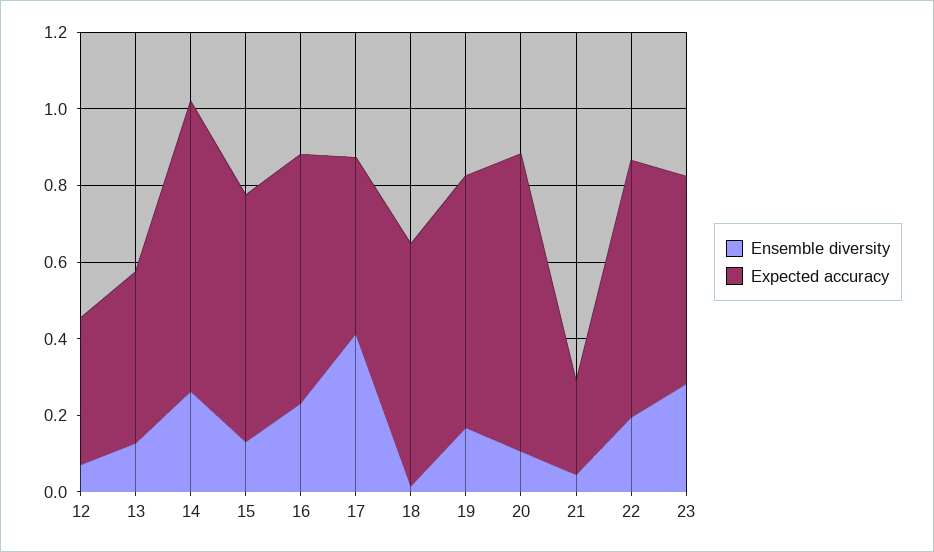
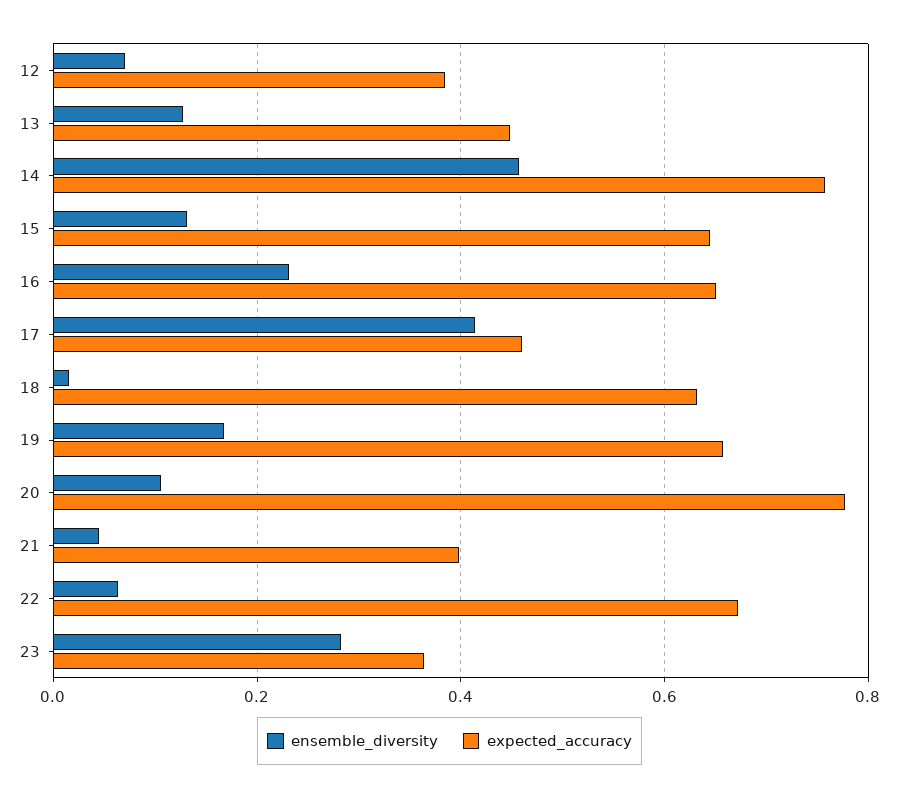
Ensemble diversity, 14: 0.25 -> 0.46
Expected accuracy, 21: 0.25 -> 0.4
Ensemble diversity, 22: 0.2 -> 0.06
Expected accuracy, 23: 0.55 -> 0.36

